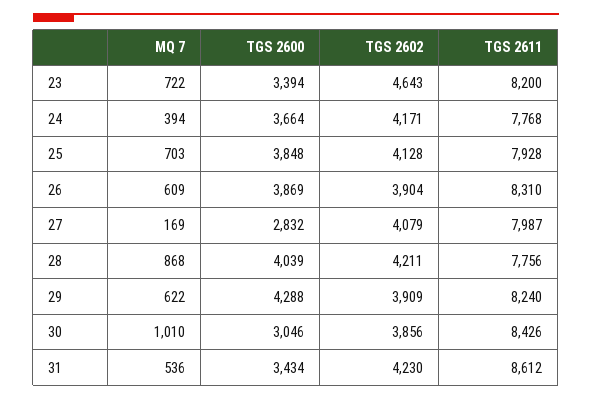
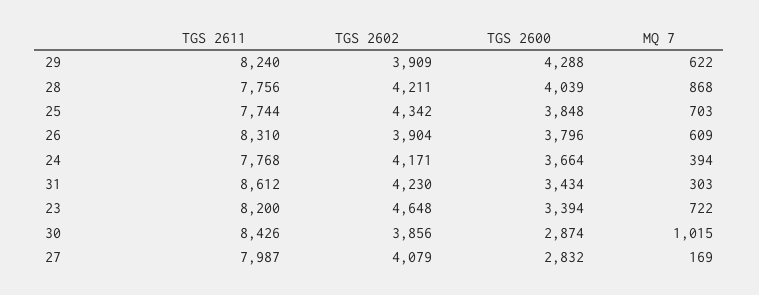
TGS 2602, 23: 4643 -> 4648
TGS 2602, 25: 4128 -> 4342
TGS 2611, 25: 7928 -> 7744
TGS 2600, 26: 3869 -> 3796
MQ 7, 30: 1010 -> 1015
TGS 2600, 30: 3046 -> 2874
MQ 7, 31: 536 -> 303

